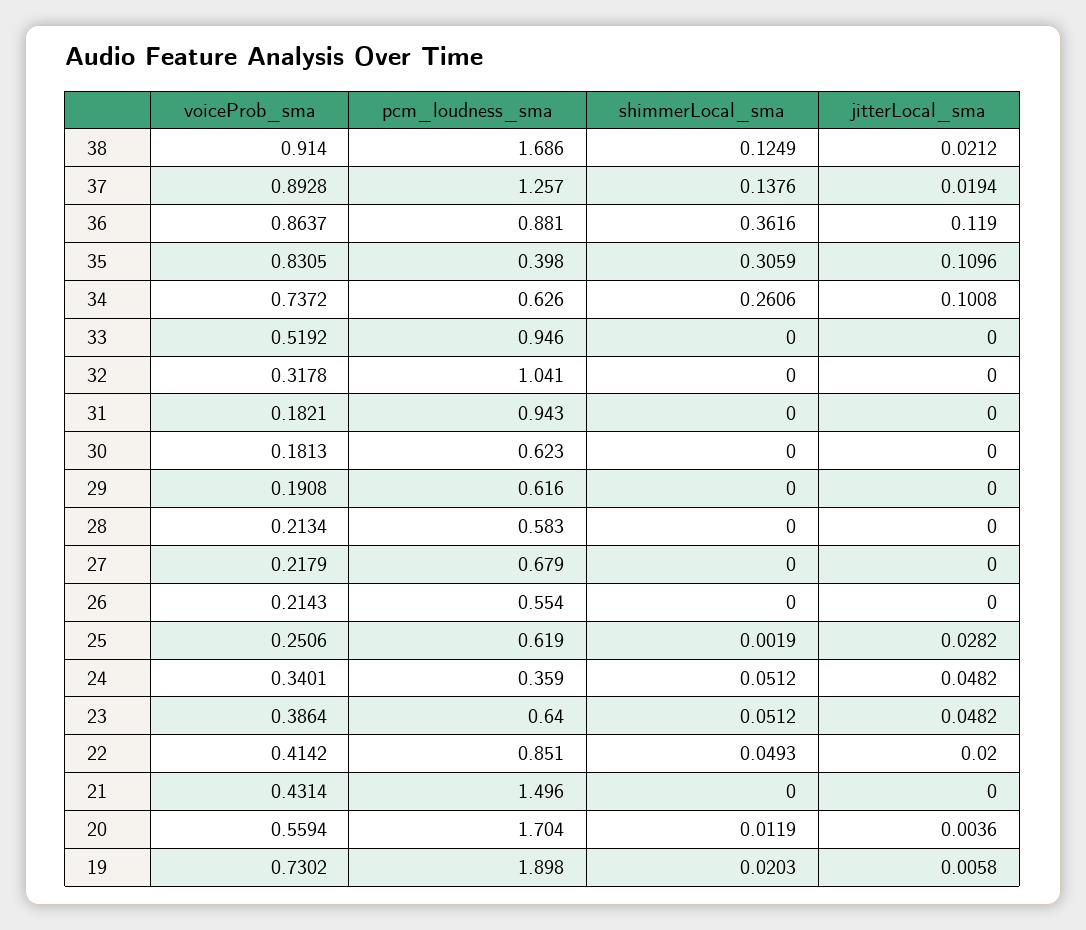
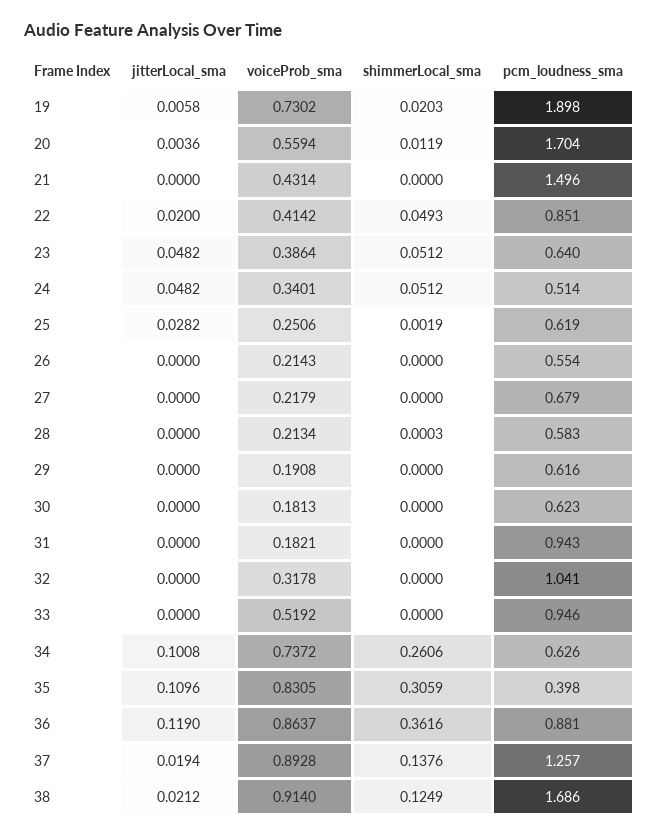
shimmerLocal_sma, 28: 0 -> 0.0003
pcm_loudness_sma, 24: 0.359 -> 0.514

